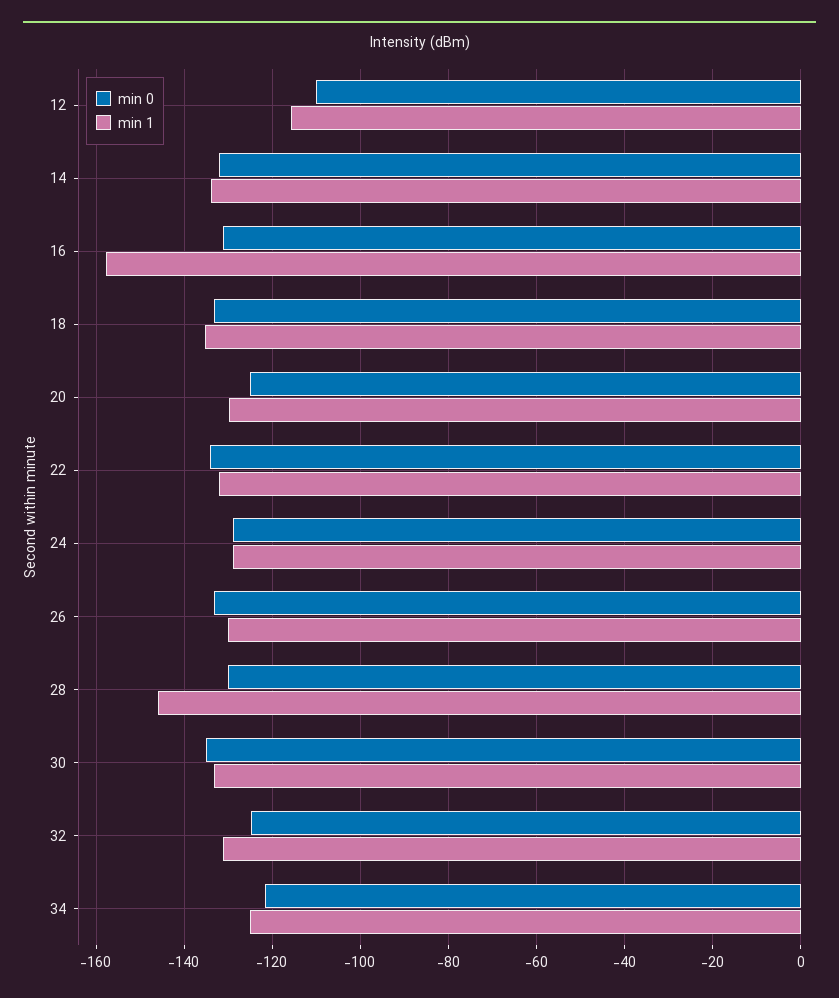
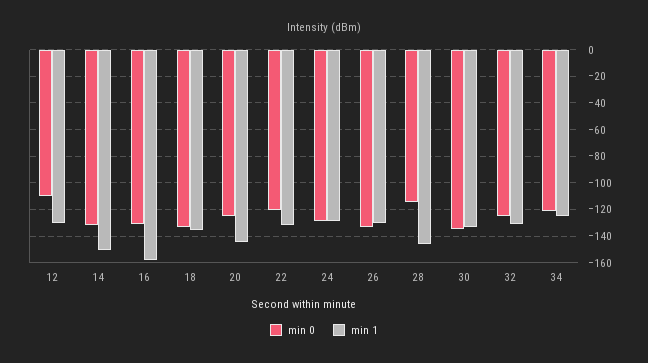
min 1, 12: -116 -> -130
min 1, 14: -134 -> -150
min 1, 20: -130 -> -145
min 0, 22: -134 -> -120
min 0, 28: -130 -> -115

